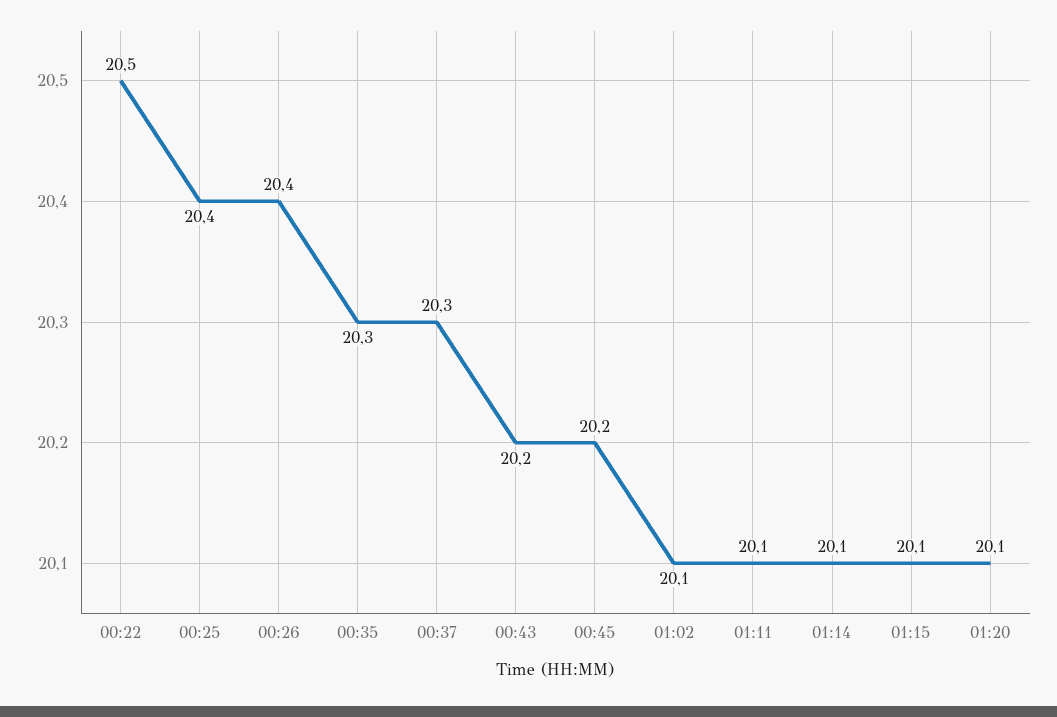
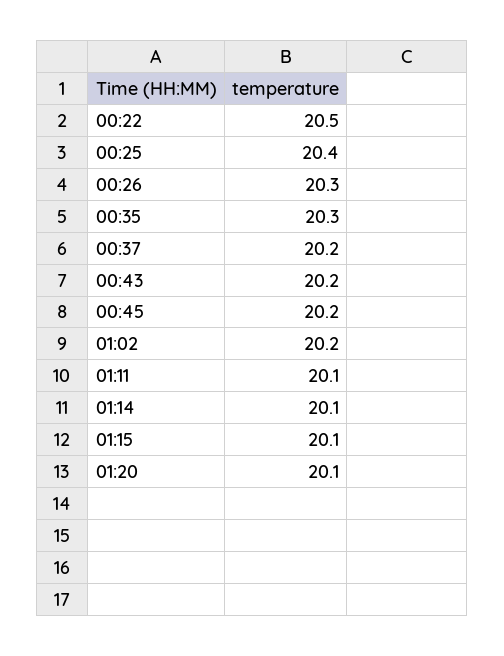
00:26: 20.4 -> 20.3
00:37: 20.3 -> 20.2
01:02: 20.1 -> 20.2

